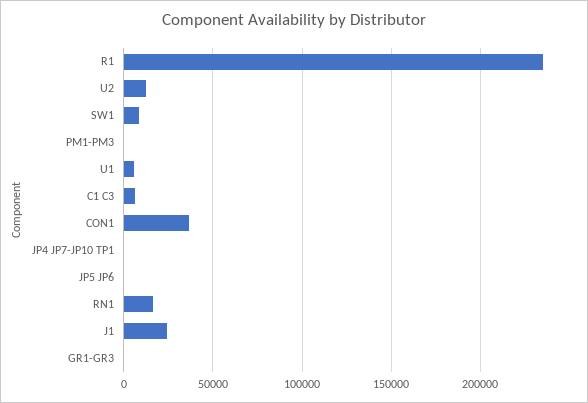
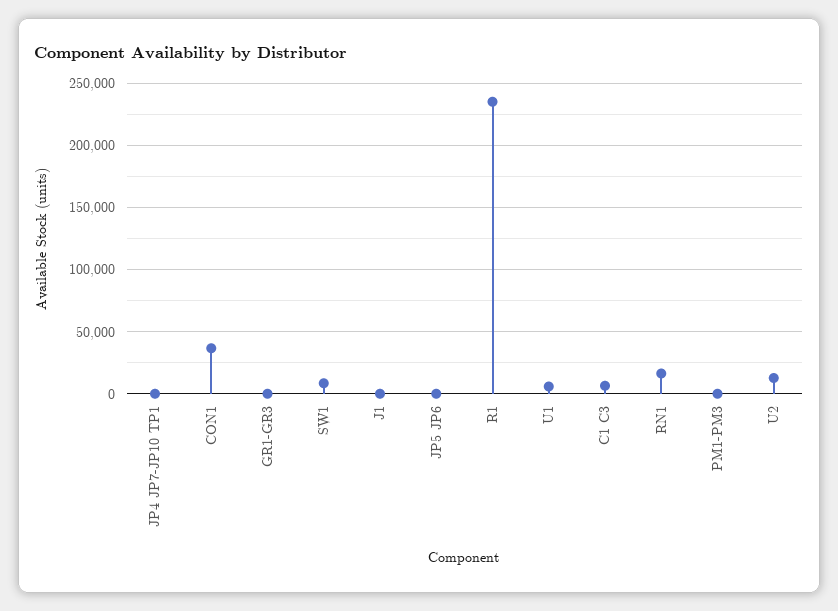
J1: 25000 -> 0

